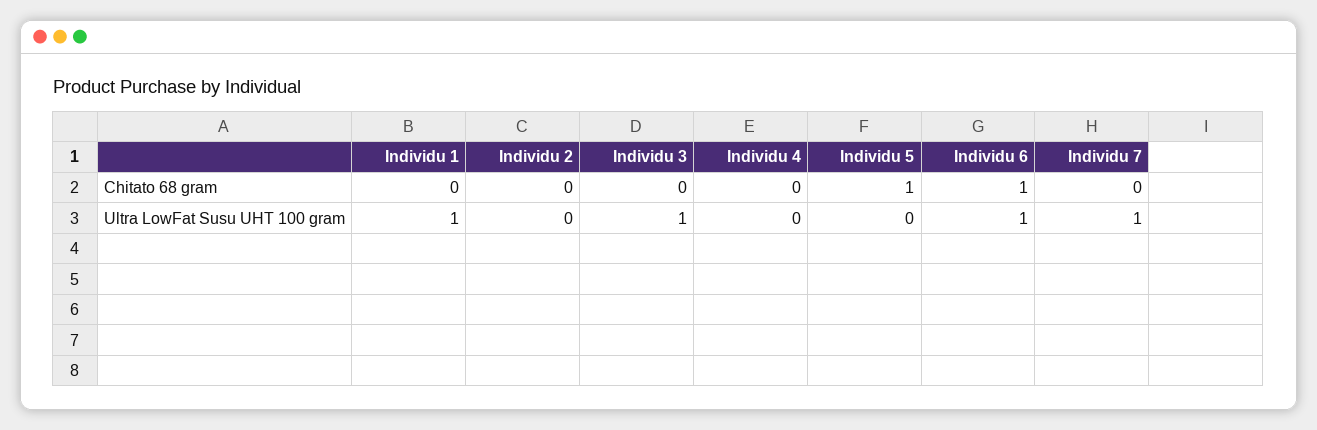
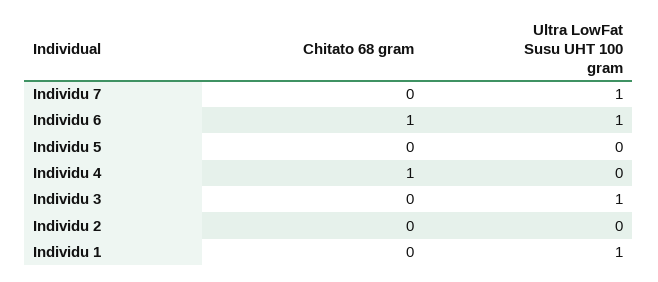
Individu 4, Chitato 68 gram: 0 -> 1
Individu 5, Chitato 68 gram: 1 -> 0

